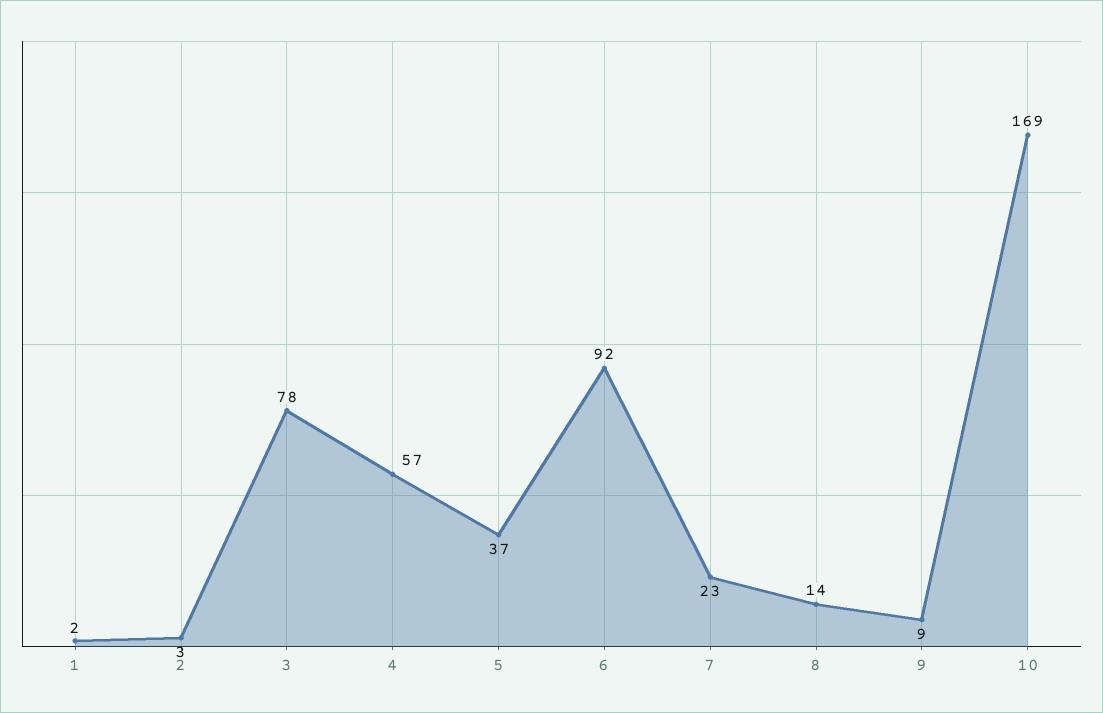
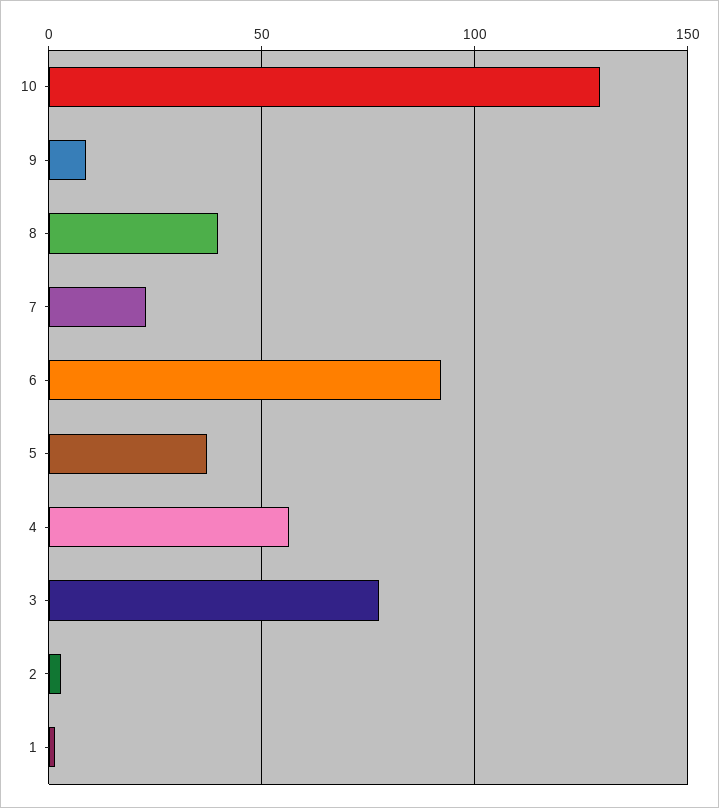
8: 14 -> 40
10: 169 -> 130

